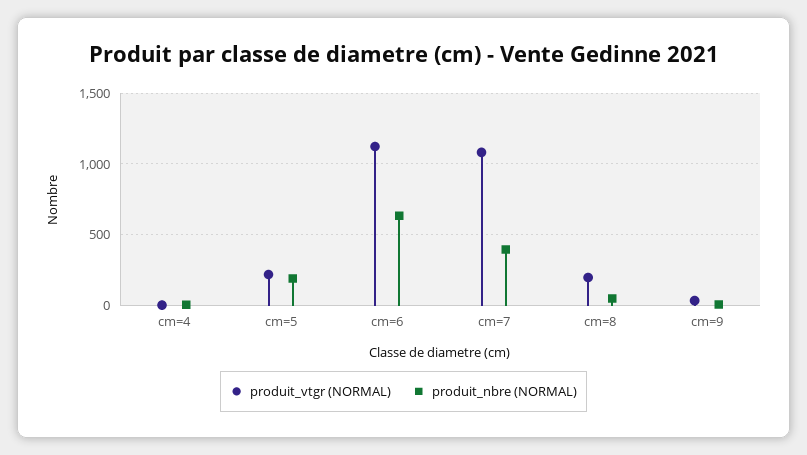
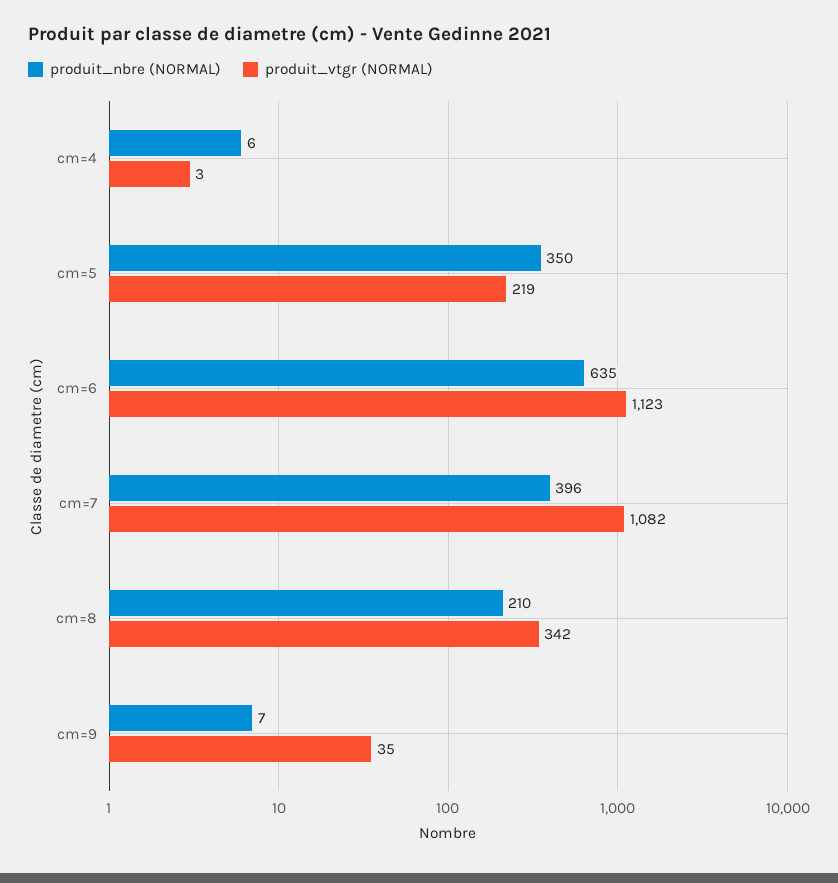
produit_nbre (NORMAL), cm=5: 200 -> 350
produit_vtgr (NORMAL), cm=8: 200 -> 342
produit_nbre (NORMAL), cm=8: 50 -> 210

